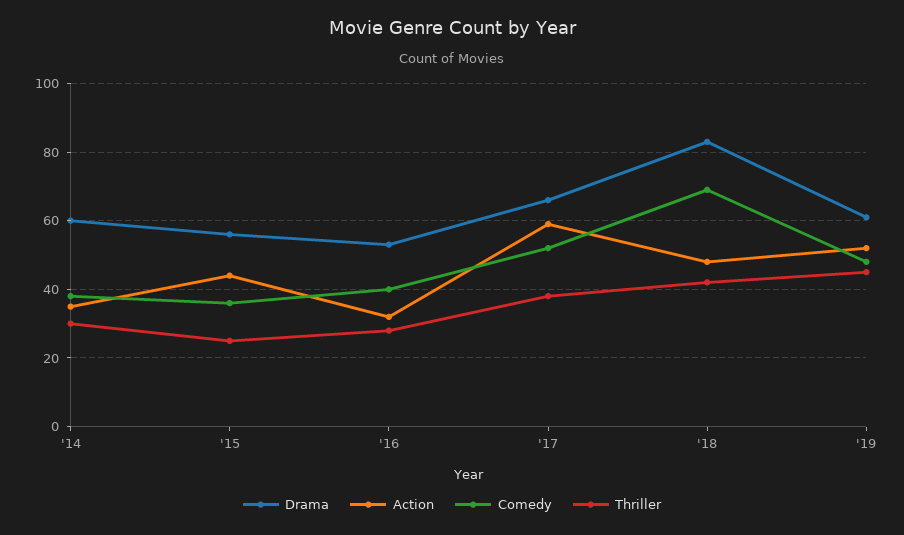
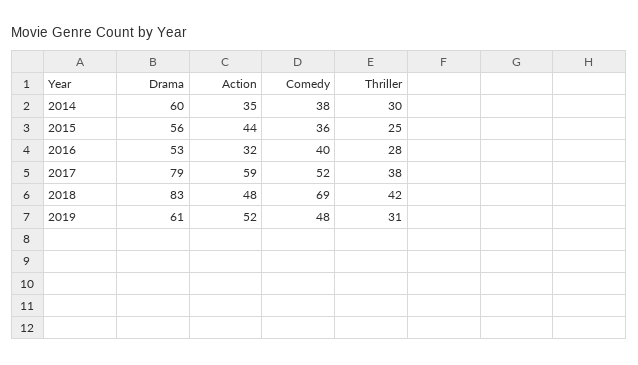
Drama, '17: 65 -> 79
Thriller, '19: 45 -> 31

